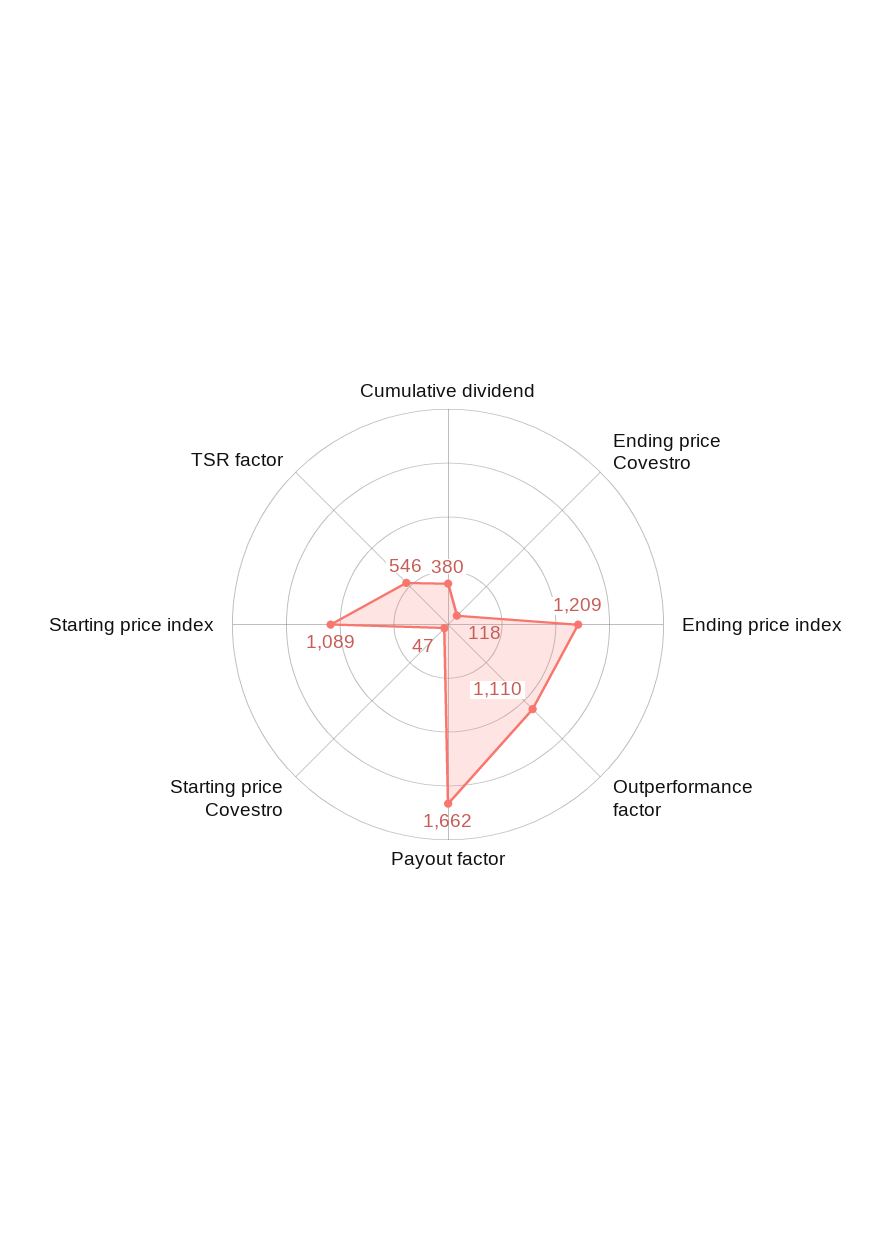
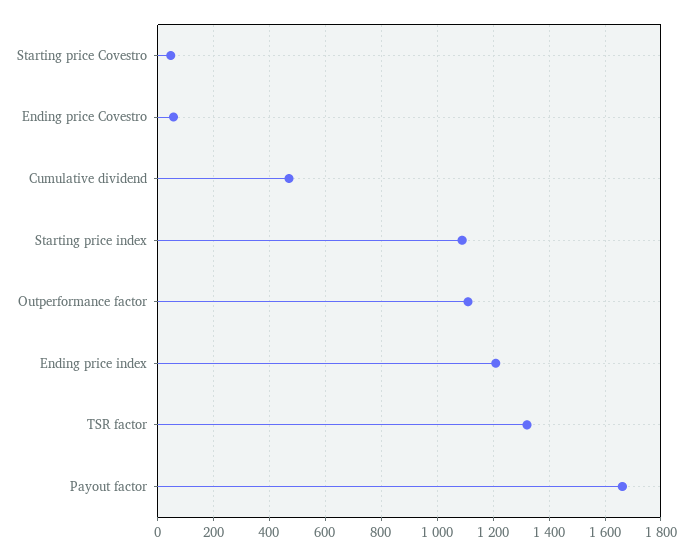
Cumulative dividend: 380 -> 475
Ending price Covestro: 118 -> 50
TSR factor: 546 -> 1325

